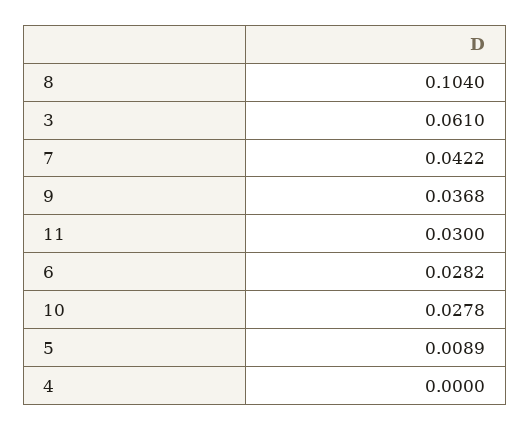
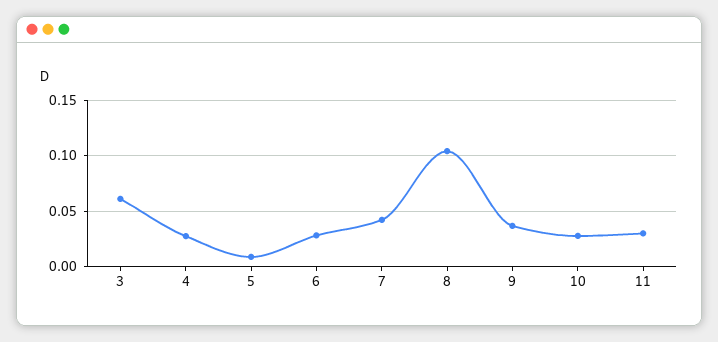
4: 0 -> 0.03

